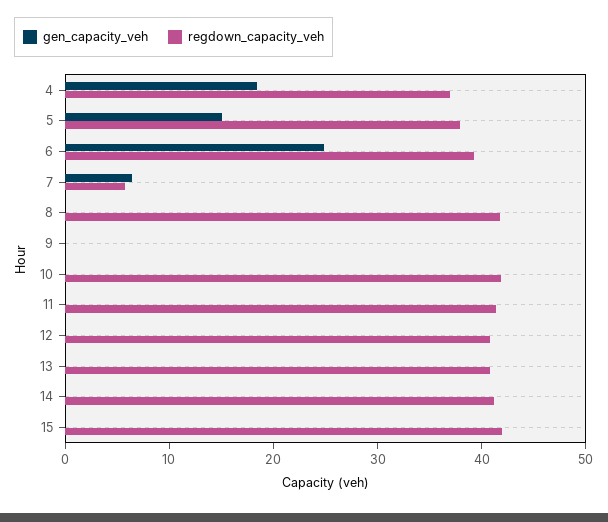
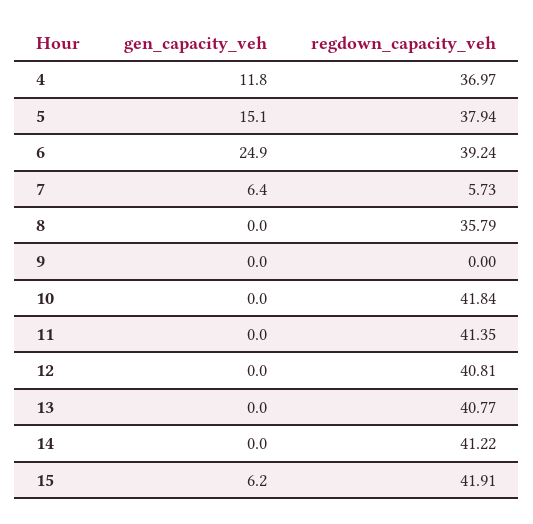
gen_capacity_veh, 4: 18 -> 11.8
regdown_capacity_veh, 8: 42 -> 35.79
gen_capacity_veh, 15: 0 -> 6.2

